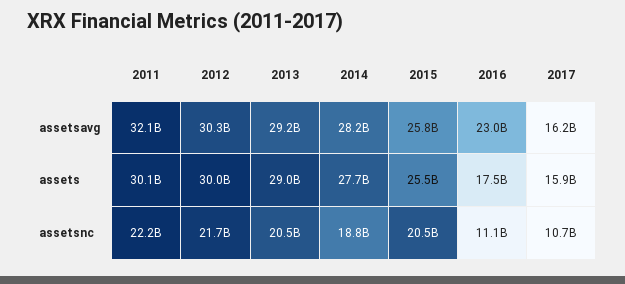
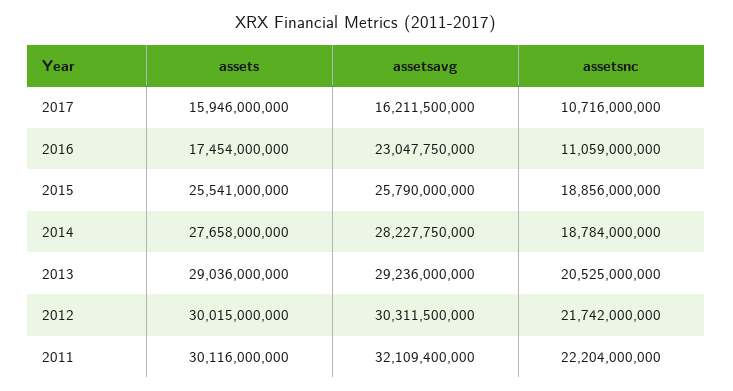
2015, assetsnc: 20500000000 -> 18856000000

